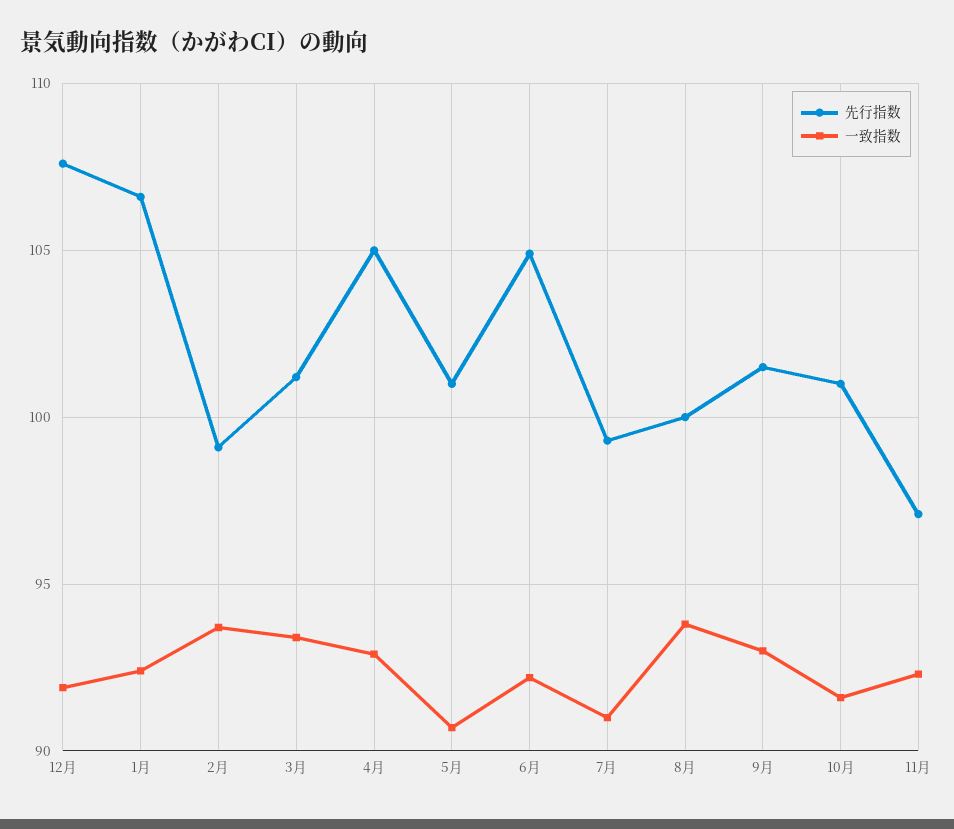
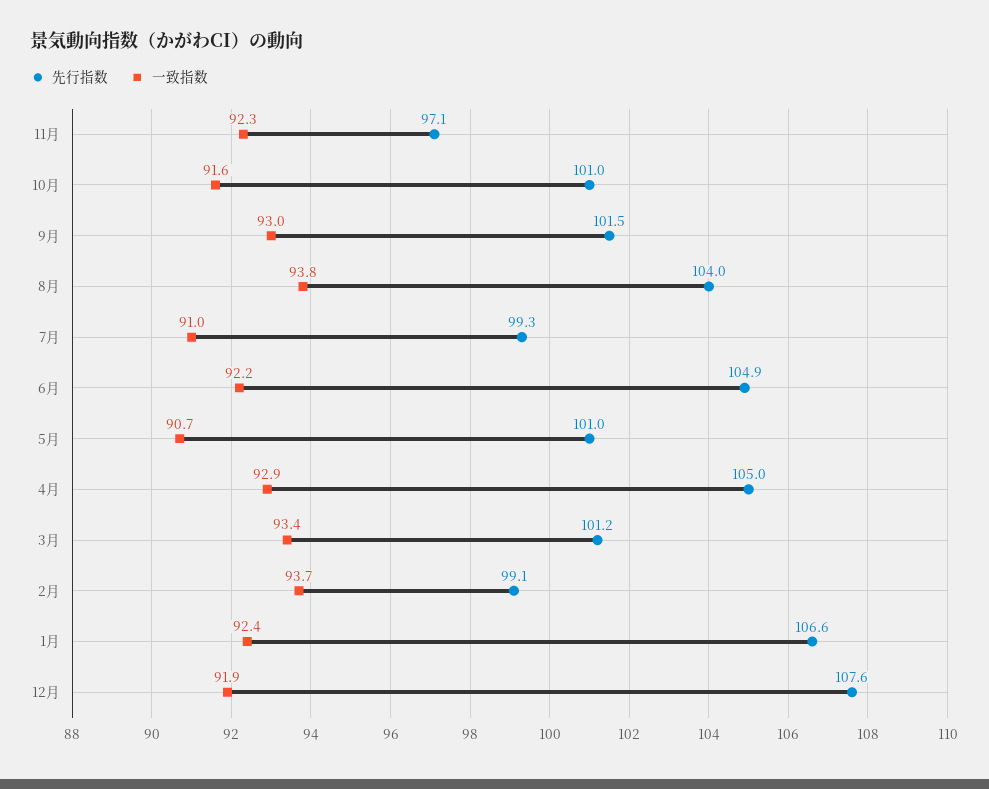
先行指数, 8月: 100 -> 104

